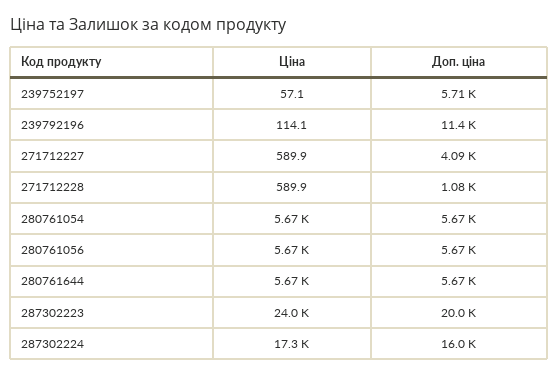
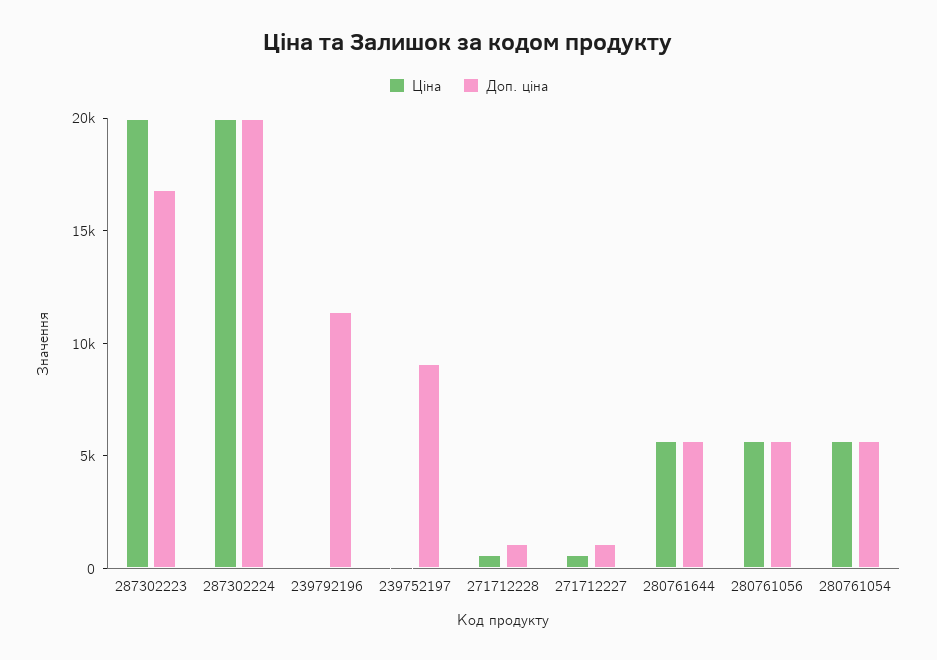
Доп. ціна, 239752197: 5710 -> 9000
Доп. ціна, 271712227: 4090 -> 1000
Ціна, 287302223: 24000 -> 20000
Доп. ціна, 287302223: 20000 -> 17000
Ціна, 287302224: 17300 -> 20000
Доп. ціна, 287302224: 16000 -> 20000

